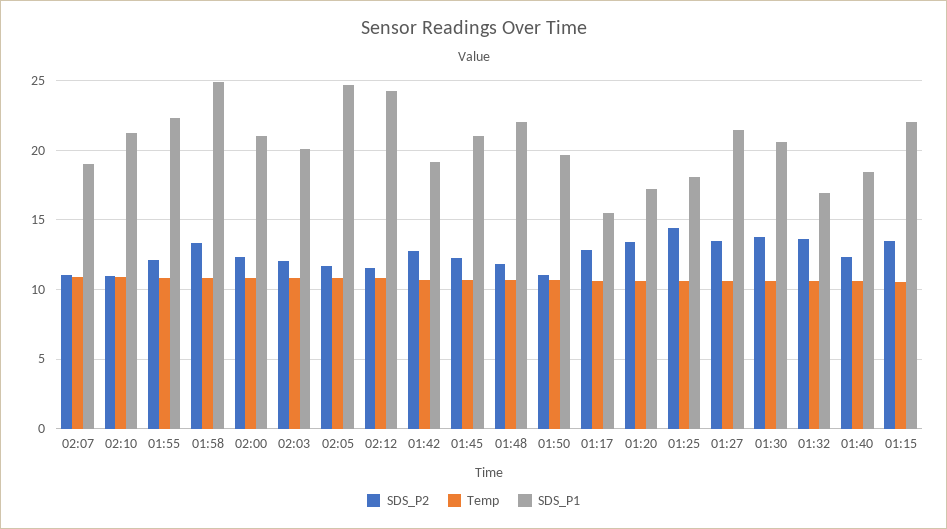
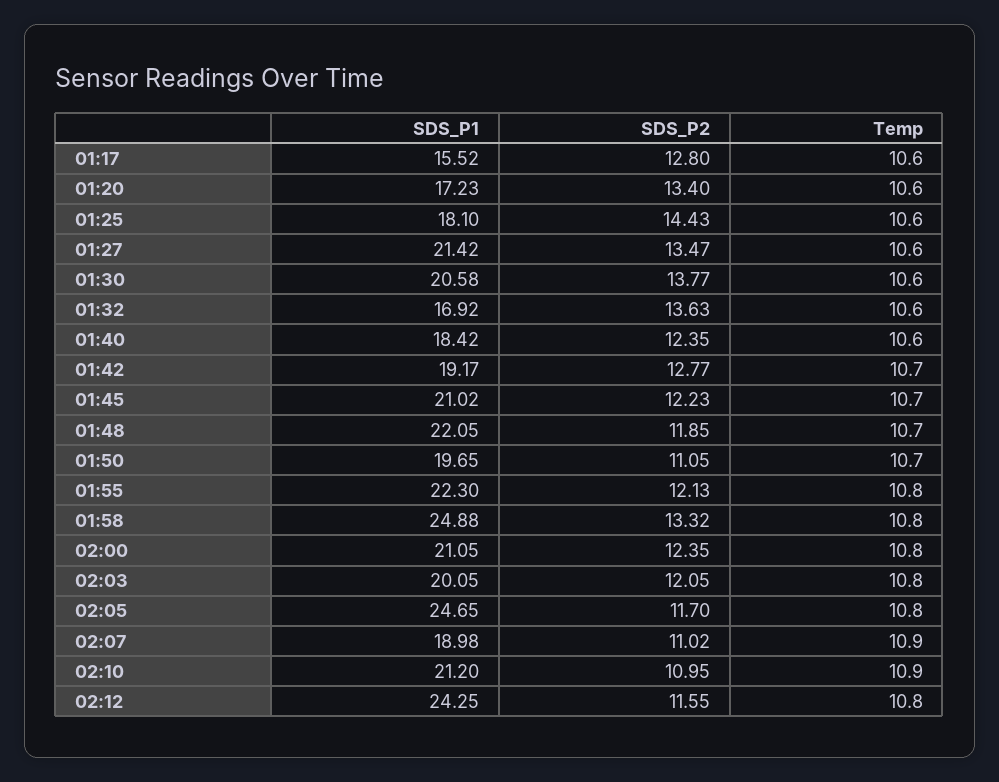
SDS_P2, 01:15: 13.5 -> none
Temp, 01:15: 10.5 -> none
SDS_P1, 01:15: 22 -> none

